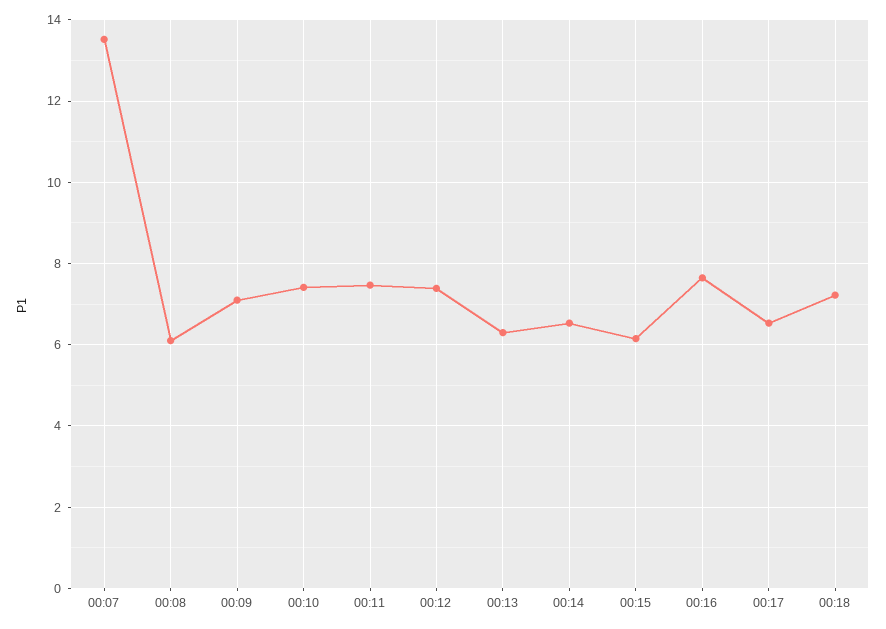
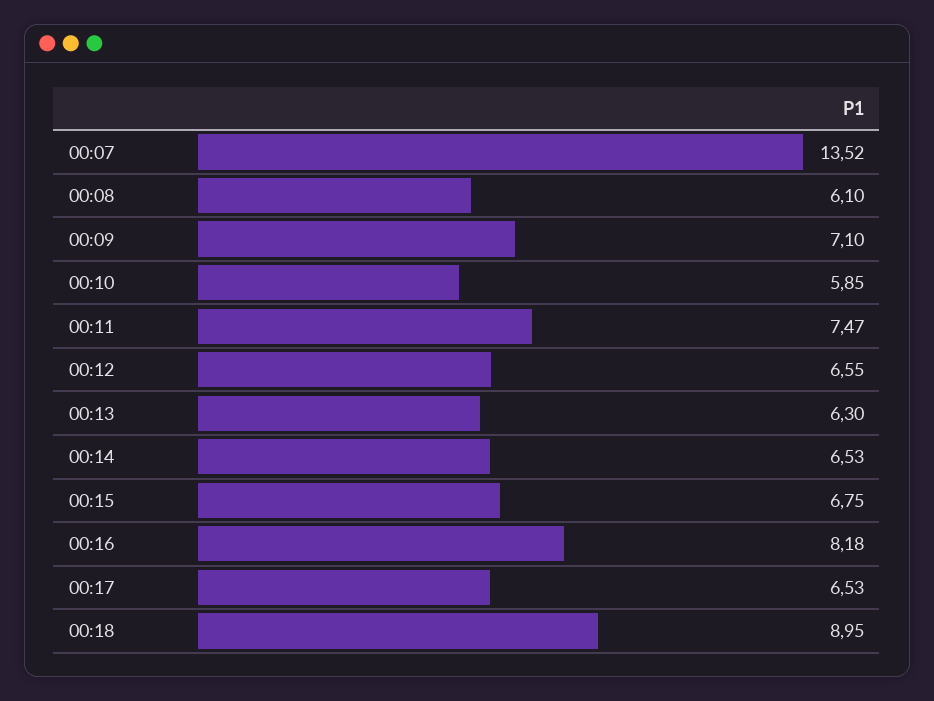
00:10: 7.4 -> 5.85
00:12: 7.4 -> 6.55
00:15: 6.2 -> 6.75
00:16: 7.6 -> 8.18
00:18: 7.2 -> 8.95

